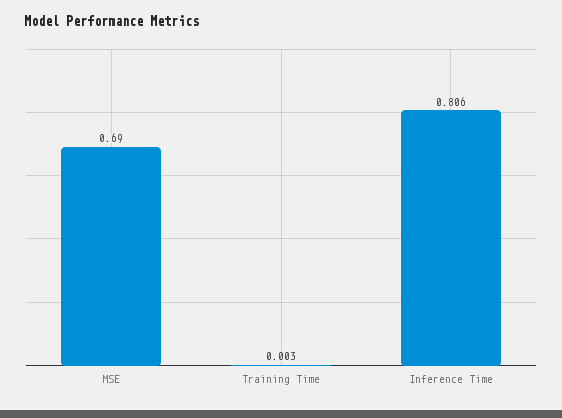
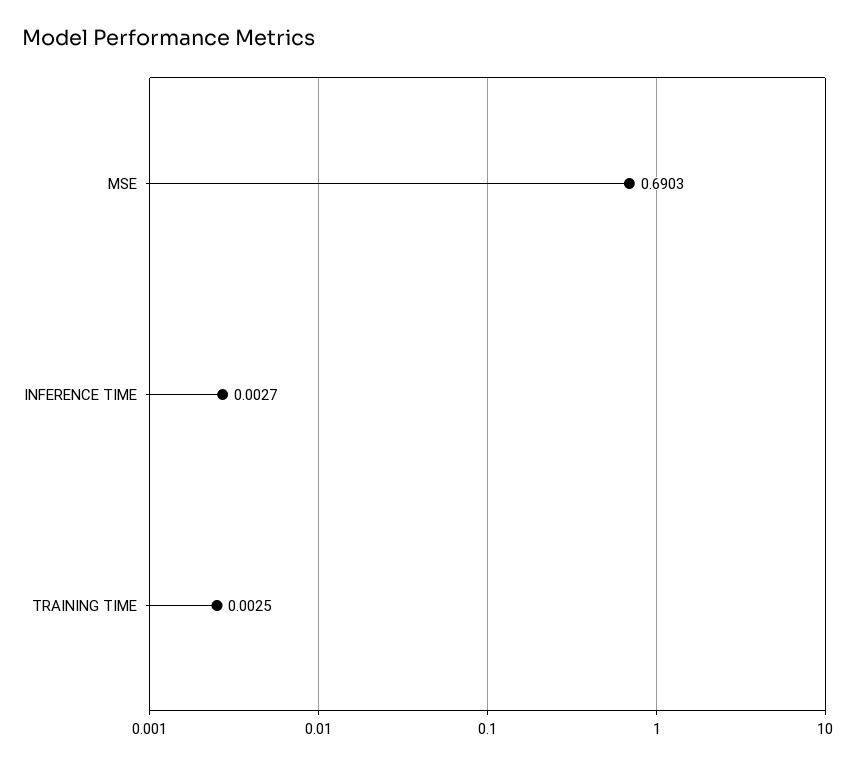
Inference Time: 0.806 -> 0.0027

